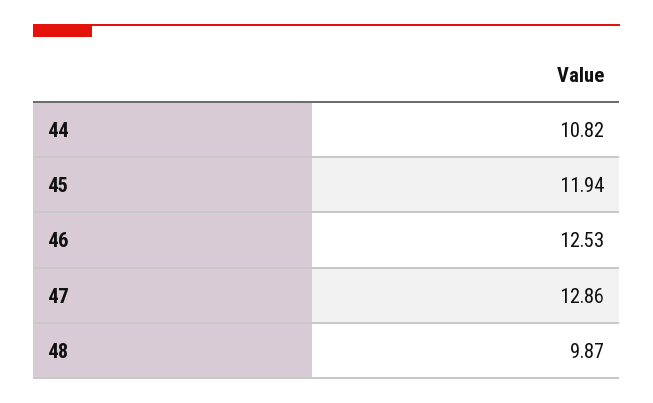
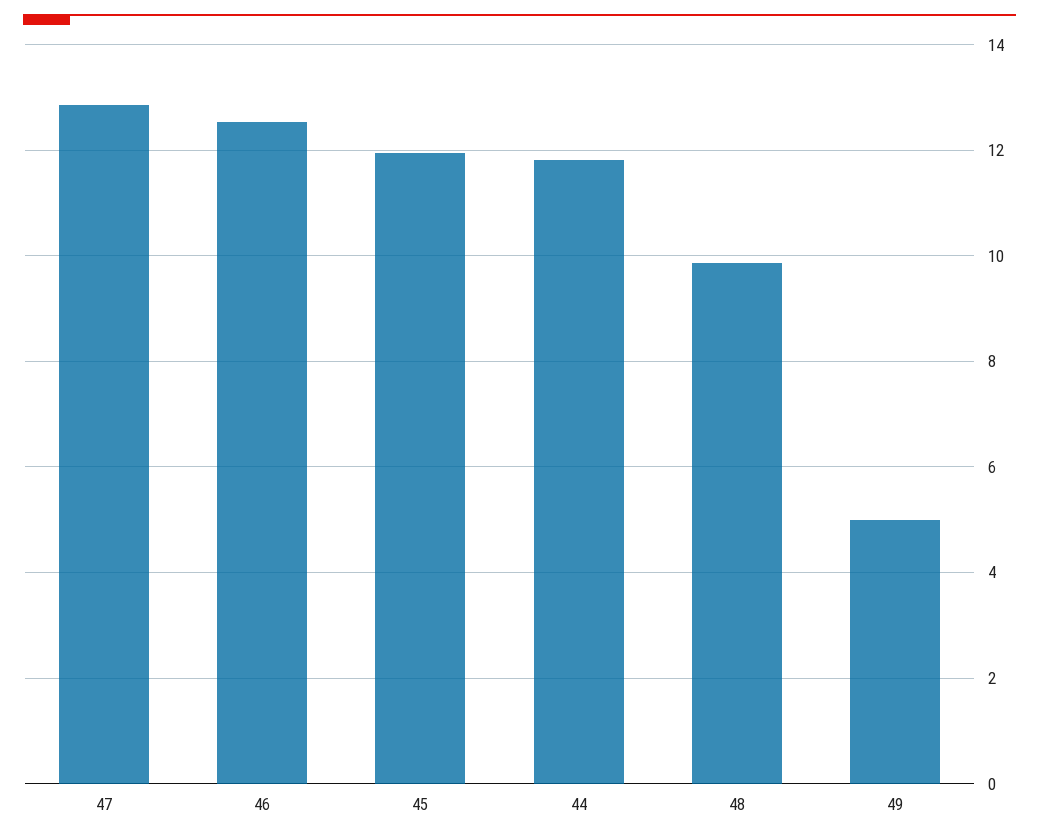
44: 10.82 -> 11.8
49: none -> 5

